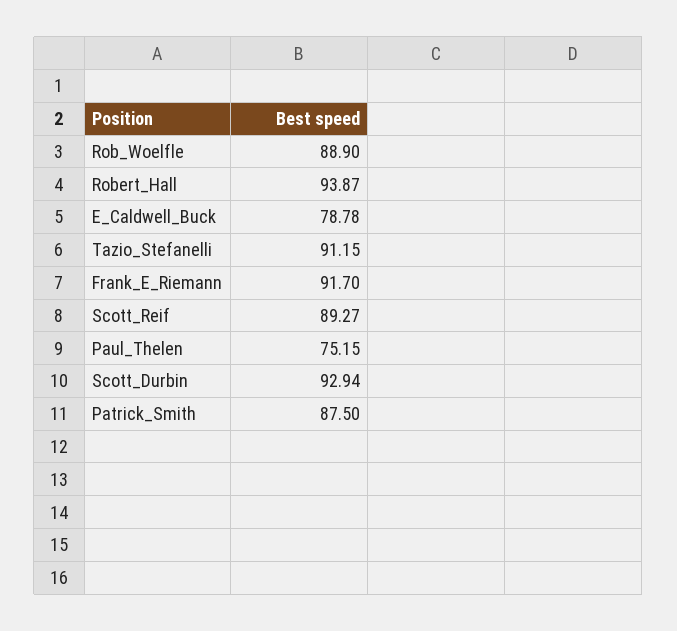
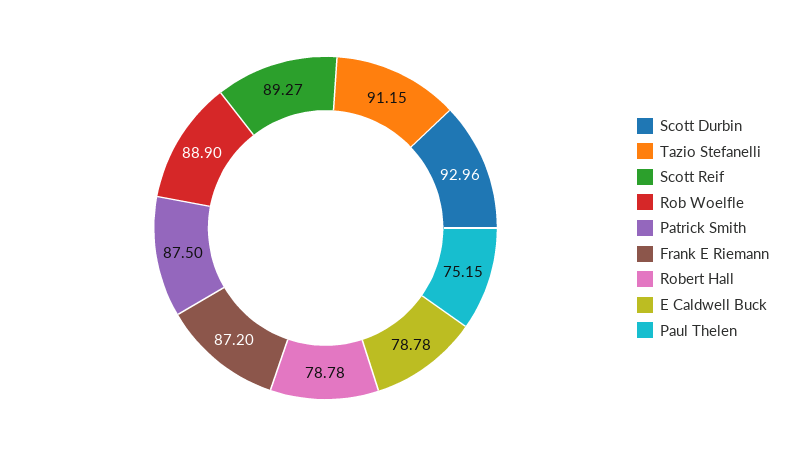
Robert_Hall: 93.87 -> 78.78
Frank_E_Riemann: 91.7 -> 87.2
Scott_Durbin: 92.94 -> 92.96

